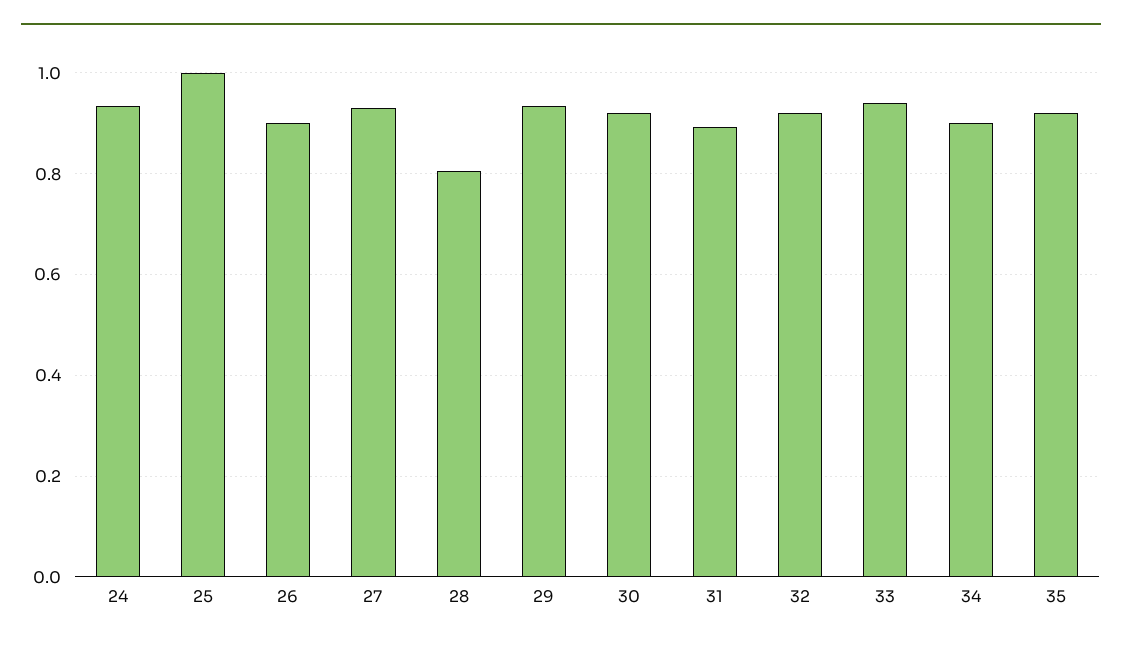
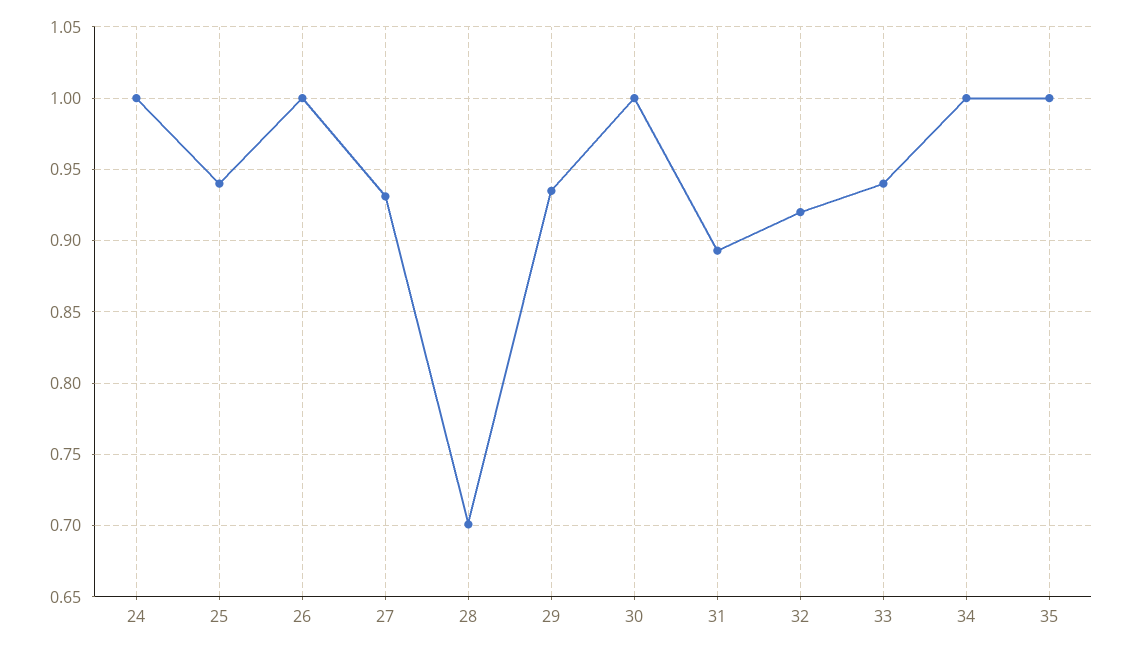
24: 0.94 -> 1
25: 1 -> 0.94
26: 0.9 -> 1
28: 0.8 -> 0.7
30: 0.92 -> 1
34: 0.9 -> 1
35: 0.92 -> 1

